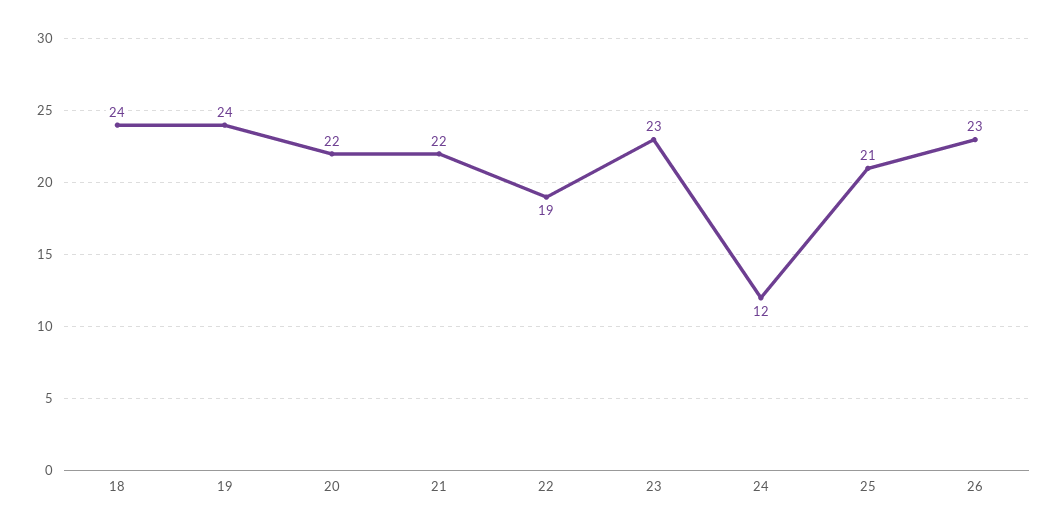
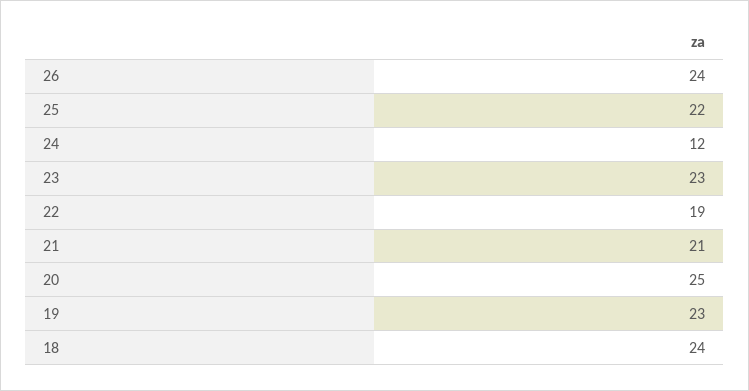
19: 24 -> 23
20: 22 -> 25
21: 22 -> 21
25: 21 -> 22
26: 23 -> 24

